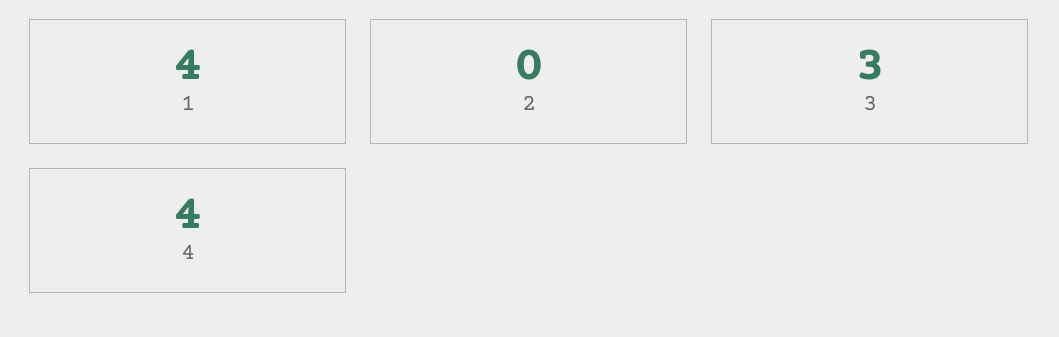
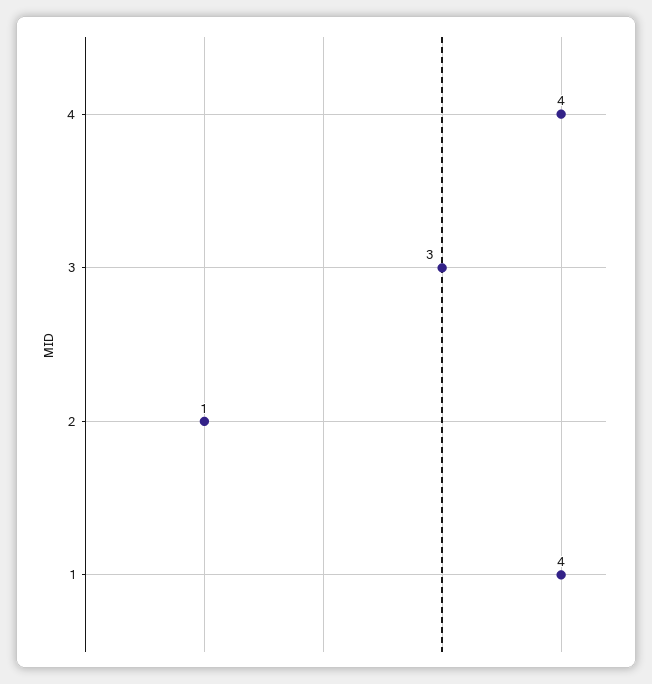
2: 0 -> 1

